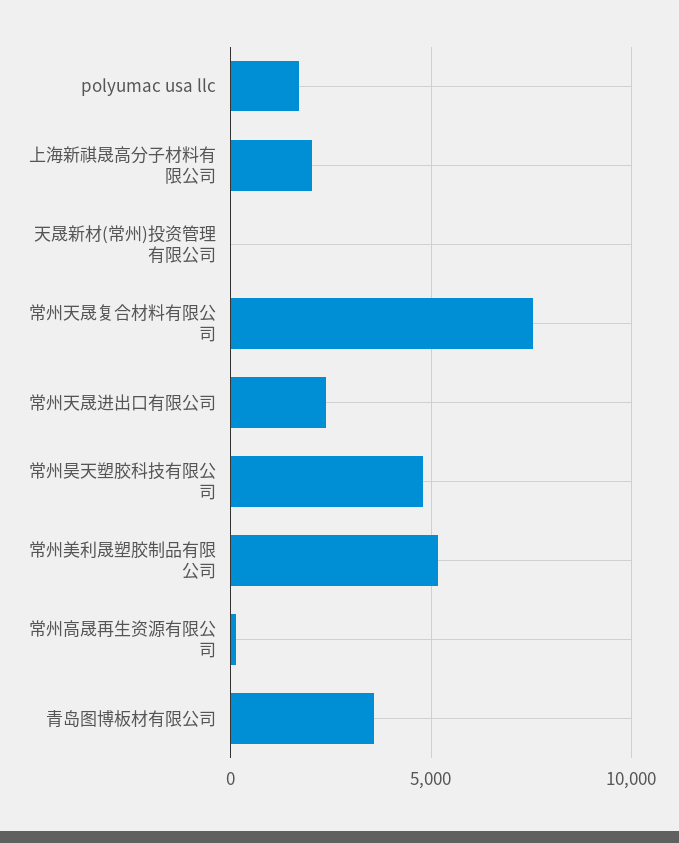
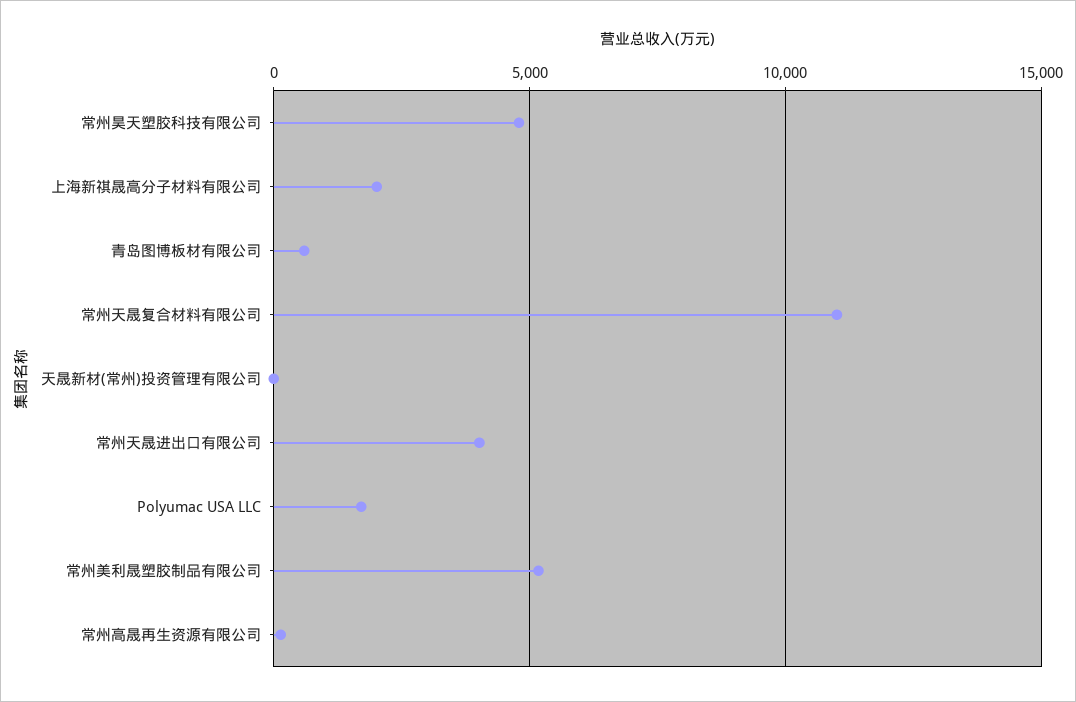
常州天晟复合材料有限公司: 7500 -> 11000
常州天晟进出口有限公司: 2500 -> 4000
青岛图博板材有限公司: 3500 -> 500

